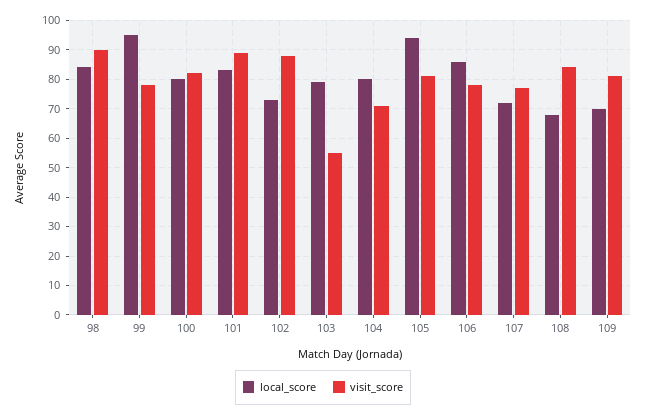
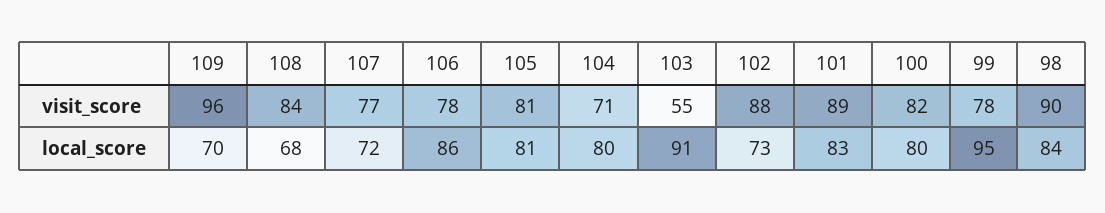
local_score, 103: 80 -> 91
local_score, 105: 95 -> 81
visit_score, 109: 80 -> 96

